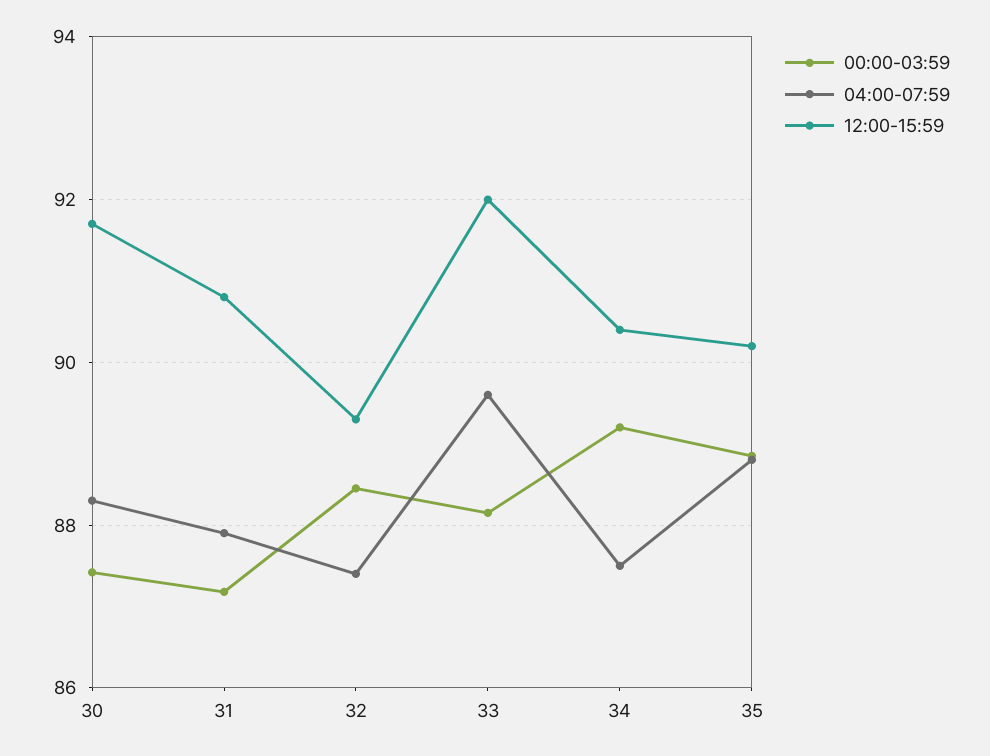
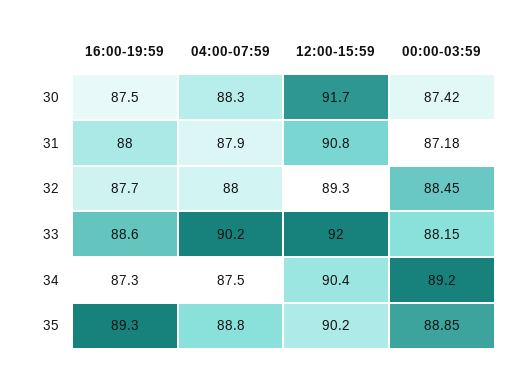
04:00-07:59, 32: 87.4 -> 88
04:00-07:59, 33: 89.6 -> 90.2
16:00-19:59, 30: none -> 87.5
16:00-19:59, 31: none -> 88
16:00-19:59, 32: none -> 87.7
16:00-19:59, 33: none -> 88.6
16:00-19:59, 34: none -> 87.3
16:00-19:59, 35: none -> 89.3

